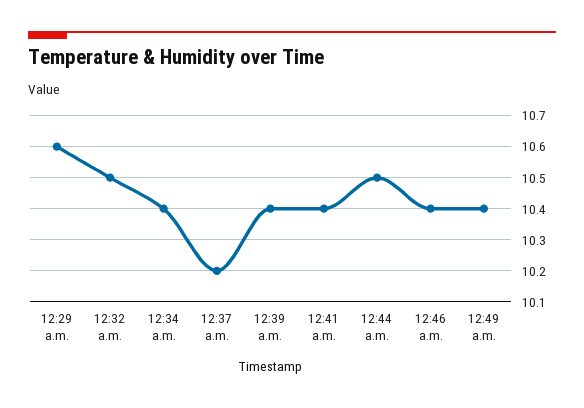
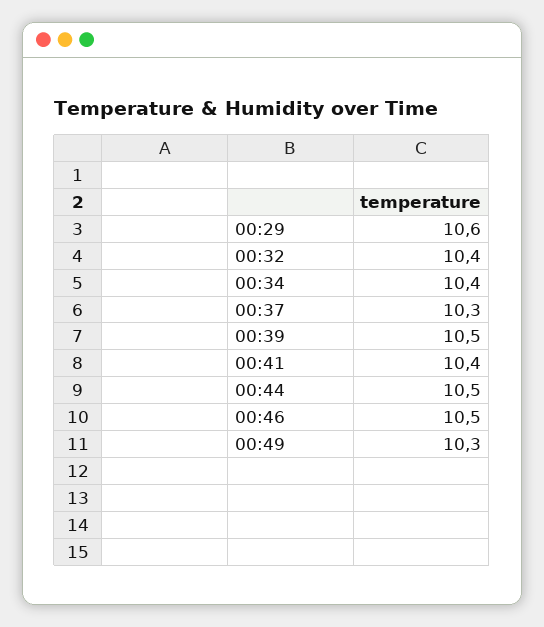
12:32 a.m.: 10.5 -> 10.4
12:37 a.m.: 10.2 -> 10.3
12:39 a.m.: 10.4 -> 10.5
12:46 a.m.: 10.4 -> 10.5
12:49 a.m.: 10.4 -> 10.3

